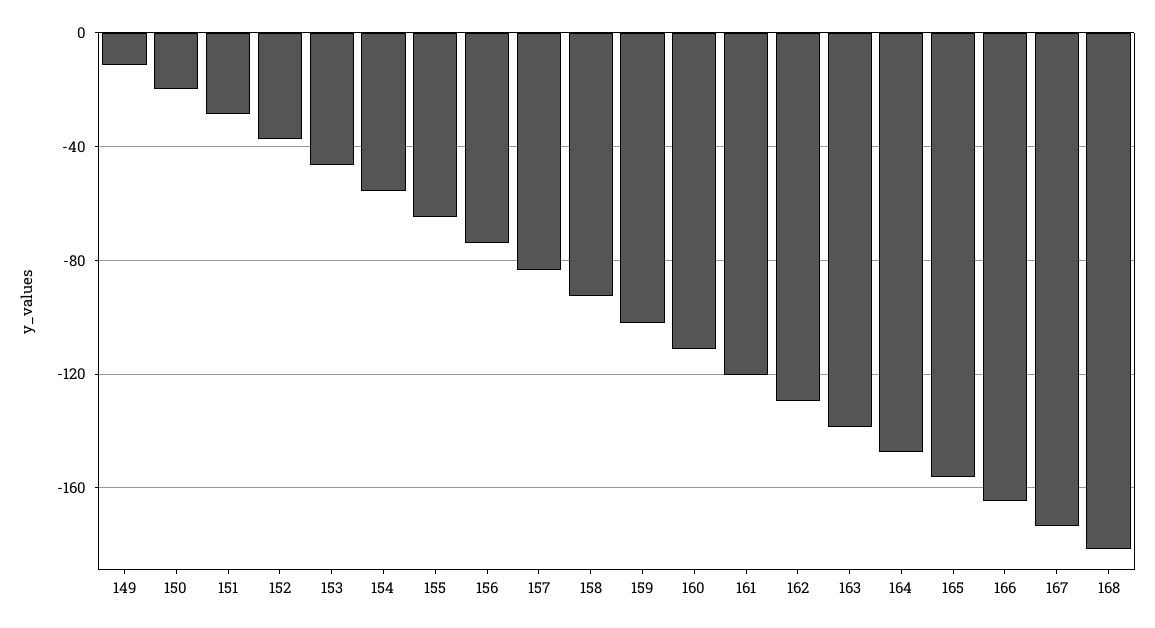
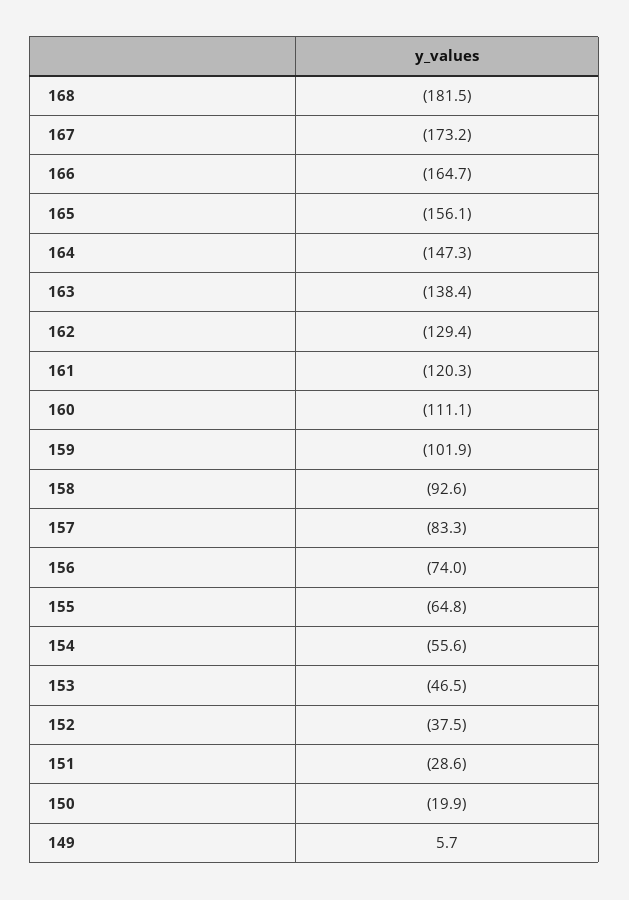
149: -10 -> 5.7

